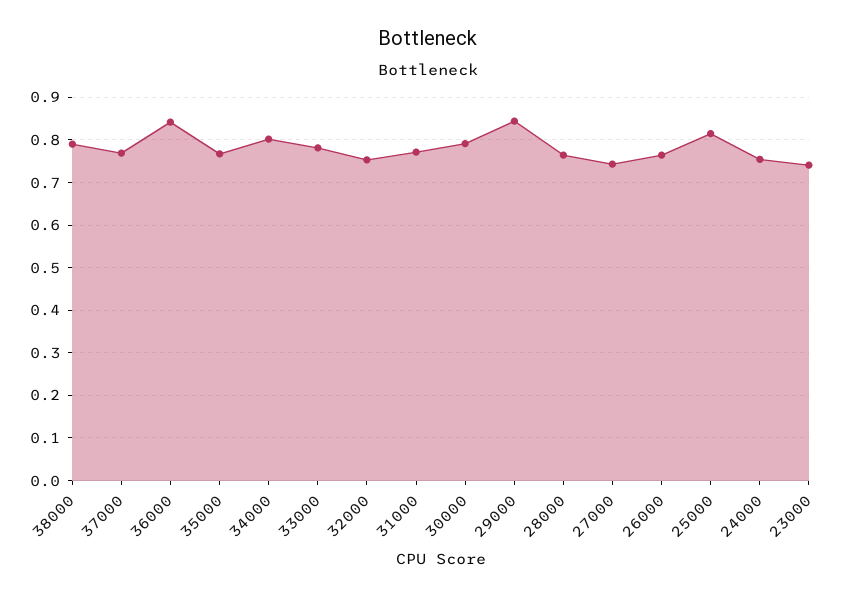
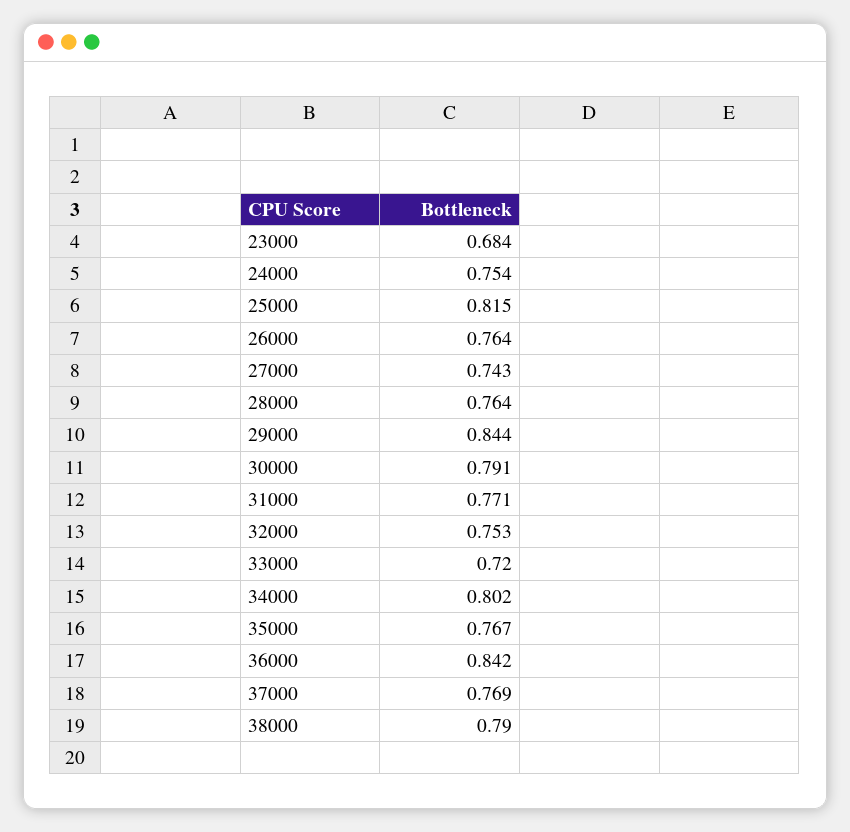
33000: 0.78 -> 0.72
23000: 0.74 -> 0.684

